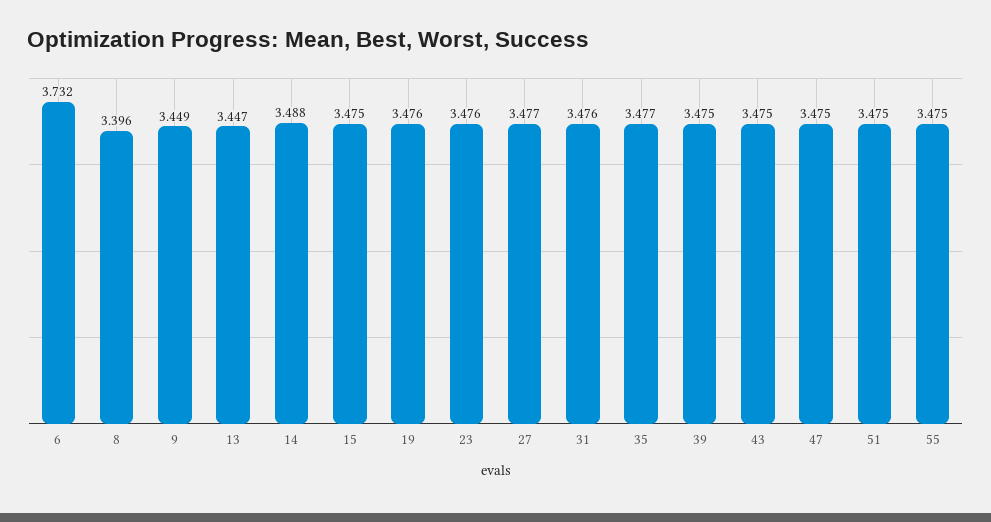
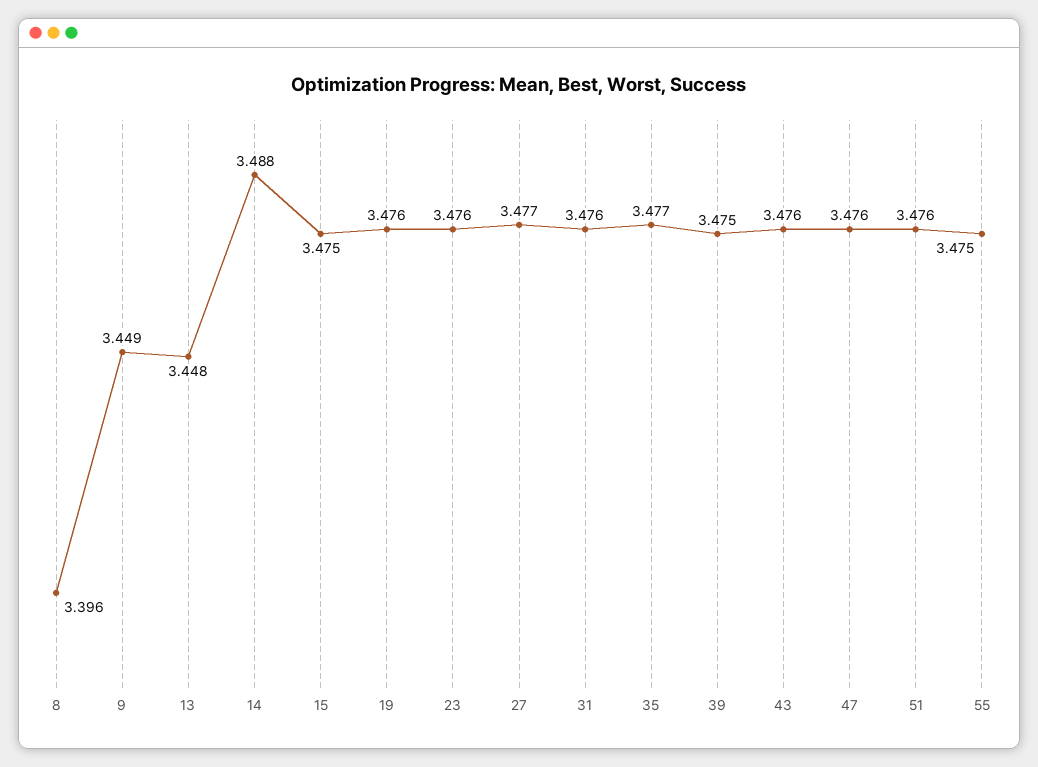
6: 3.732 -> none
13: 3.447 -> 3.448
43: 3.475 -> 3.476
47: 3.475 -> 3.476
51: 3.475 -> 3.476

